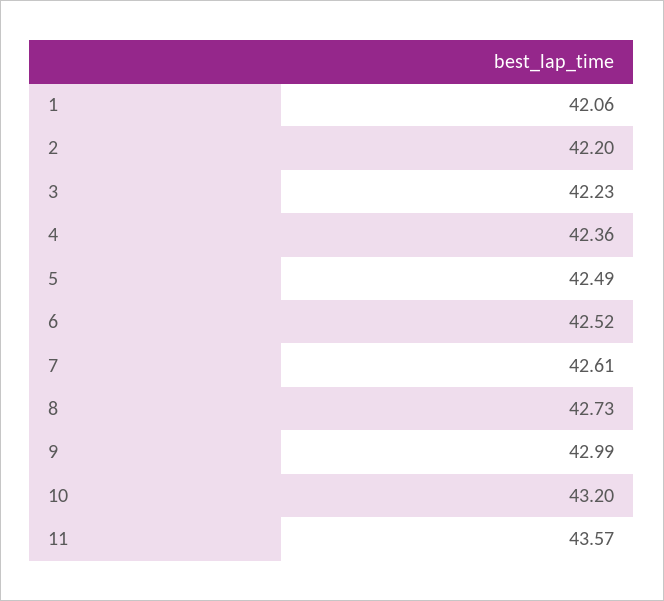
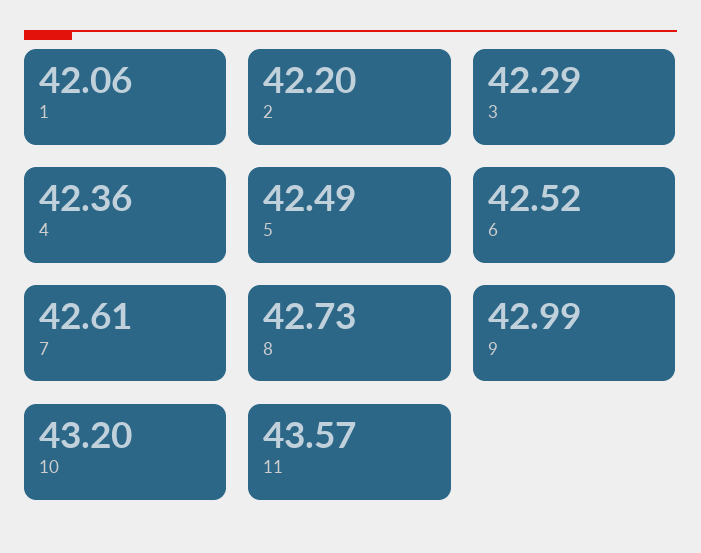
3: 42.23 -> 42.29

